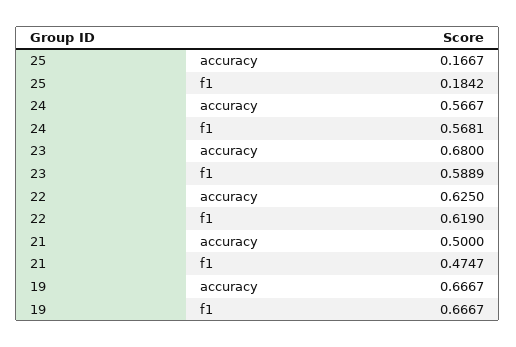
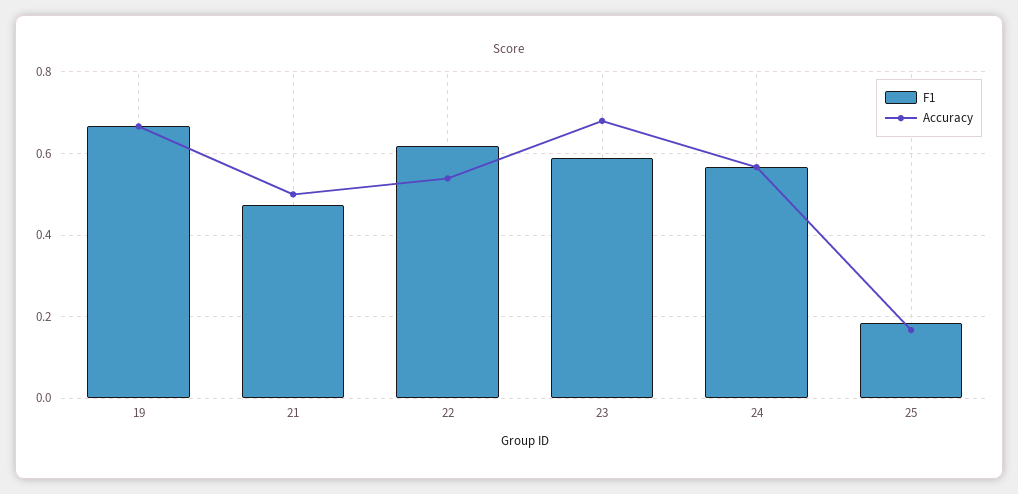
accuracy, 22: 0.625 -> 0.54

